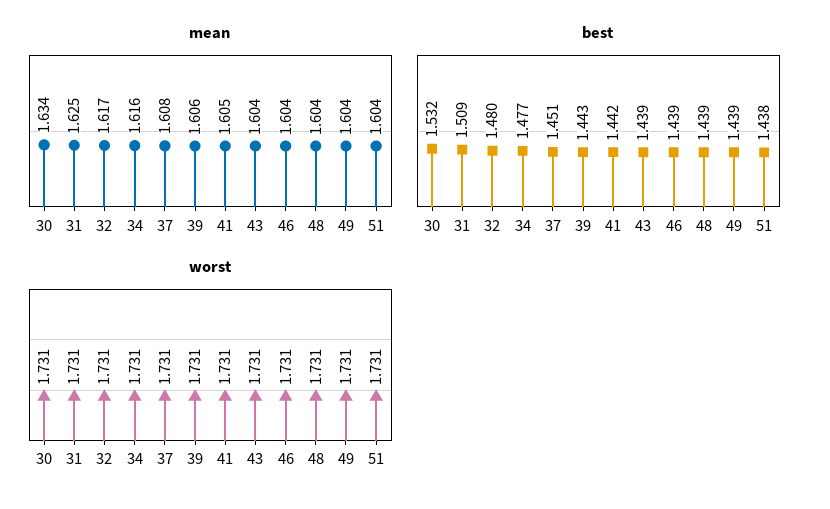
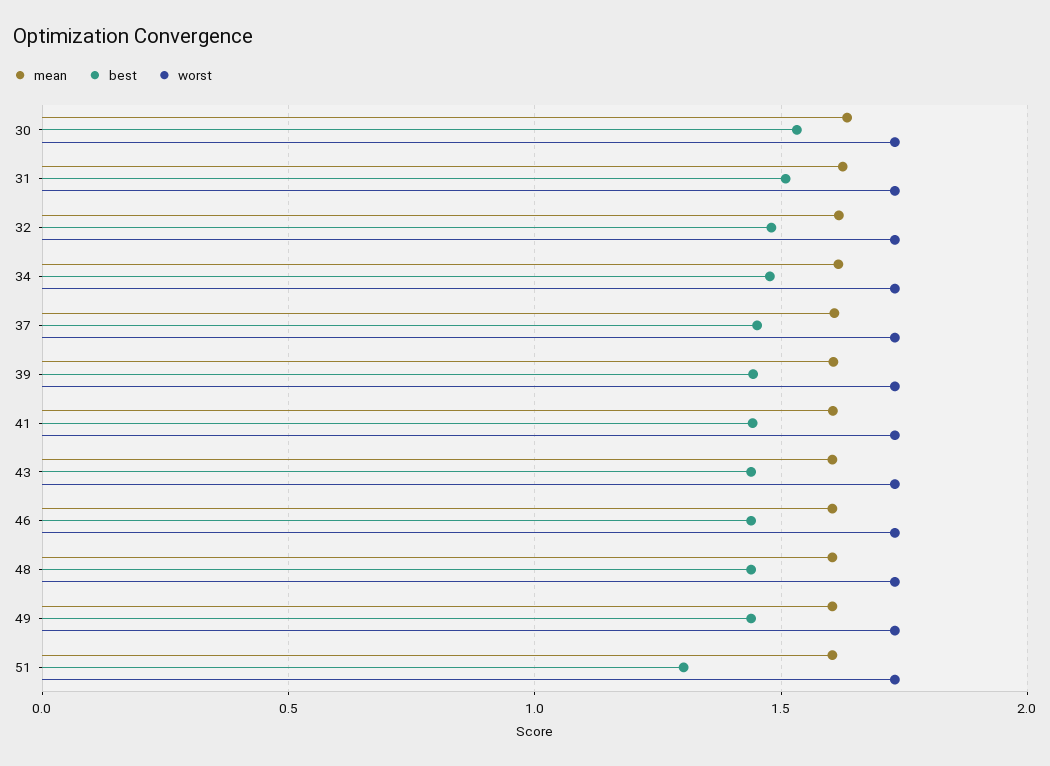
best, 51: 1.438 -> 1.3

